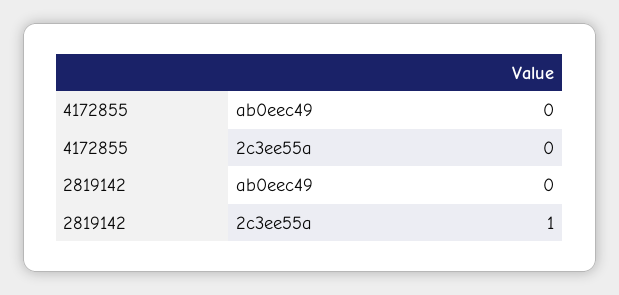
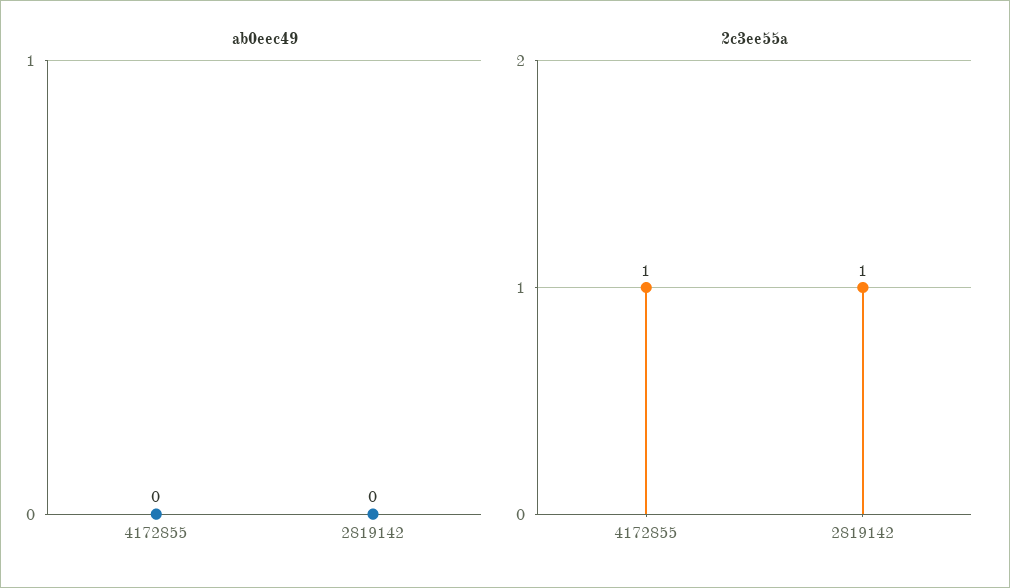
2c3ee55a, 4172855: 0 -> 1

